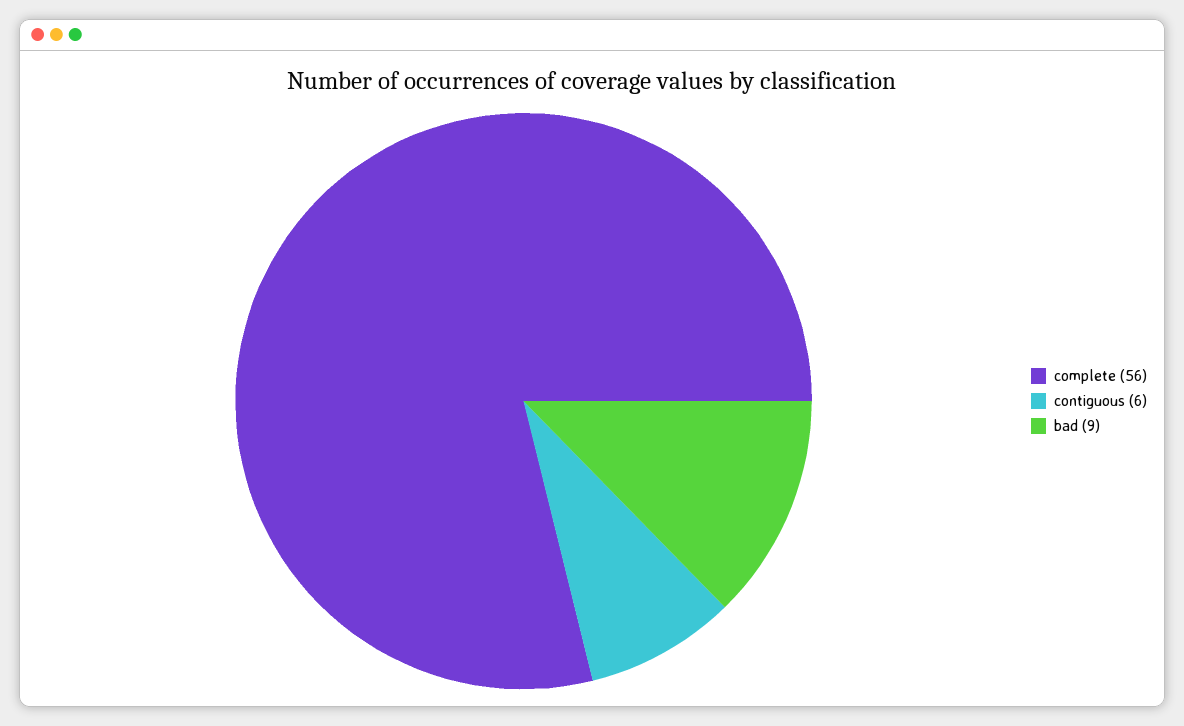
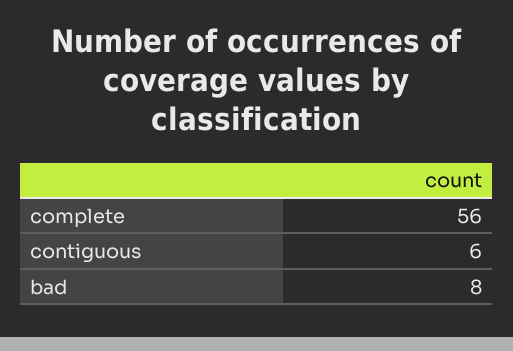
bad: 9 -> 8

